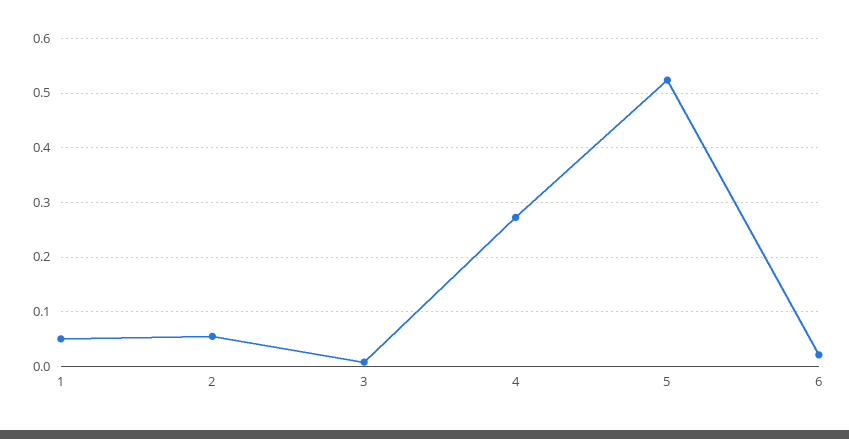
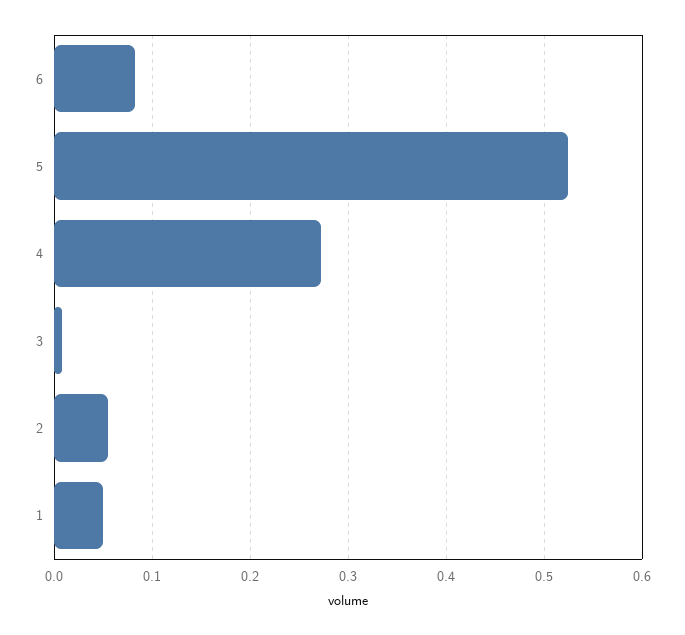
6: 0.02 -> 0.08

